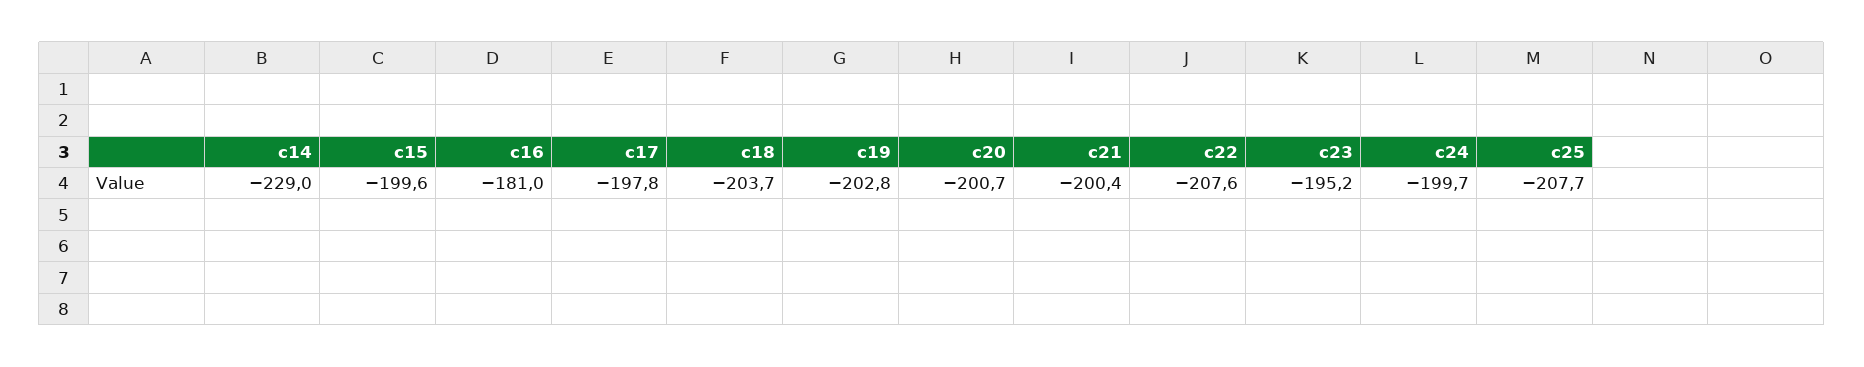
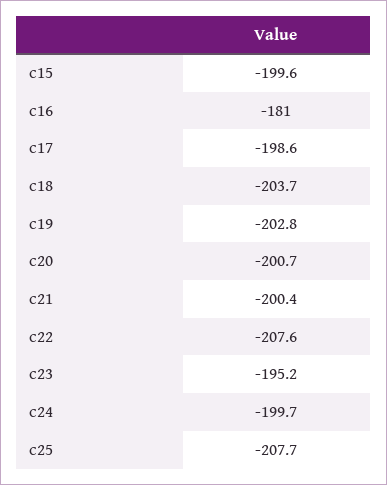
c14: -229 -> none
c17: -197.8 -> -198.6

